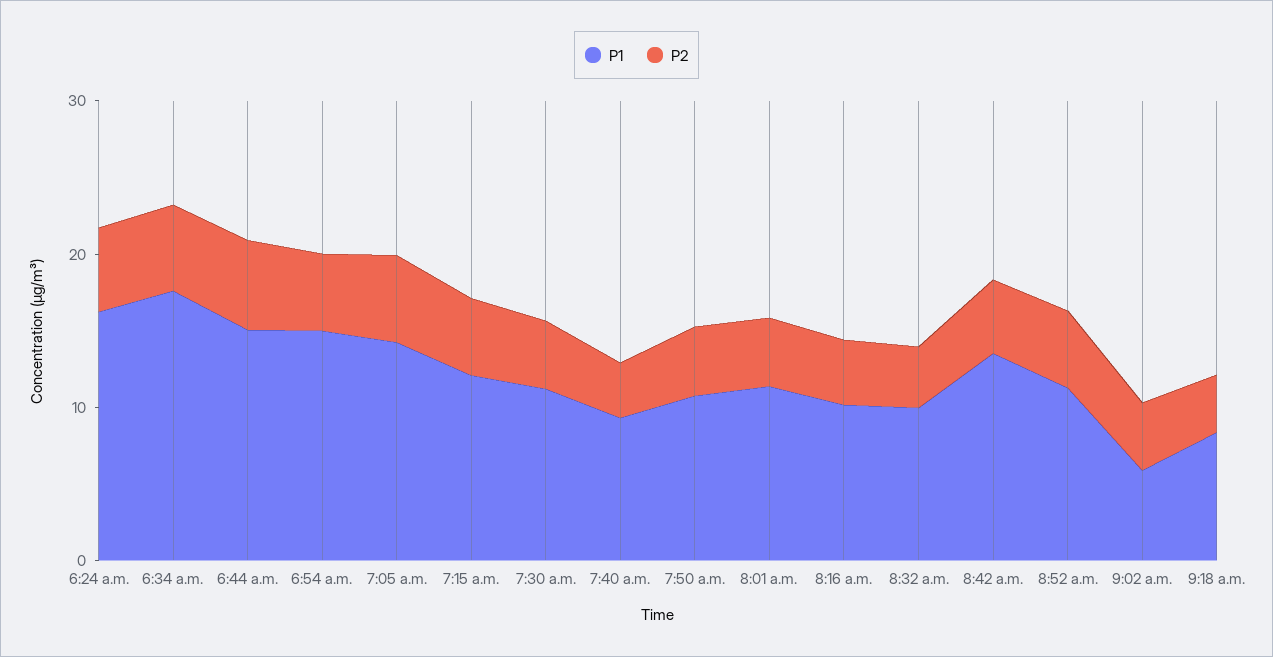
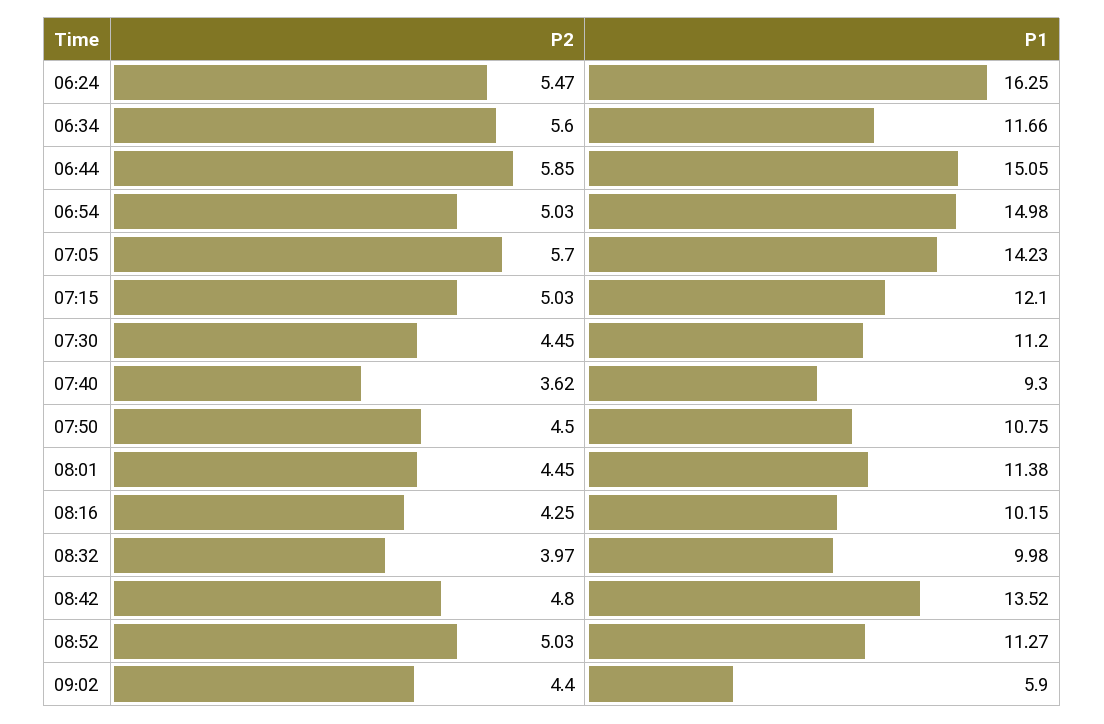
P1, 6:34 a.m.: 18 -> 11.66
P1, 9:18 a.m.: 8 -> none
P2, 9:18 a.m.: 4 -> none

